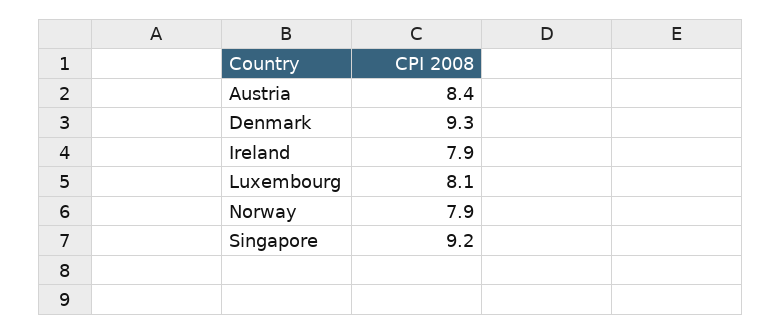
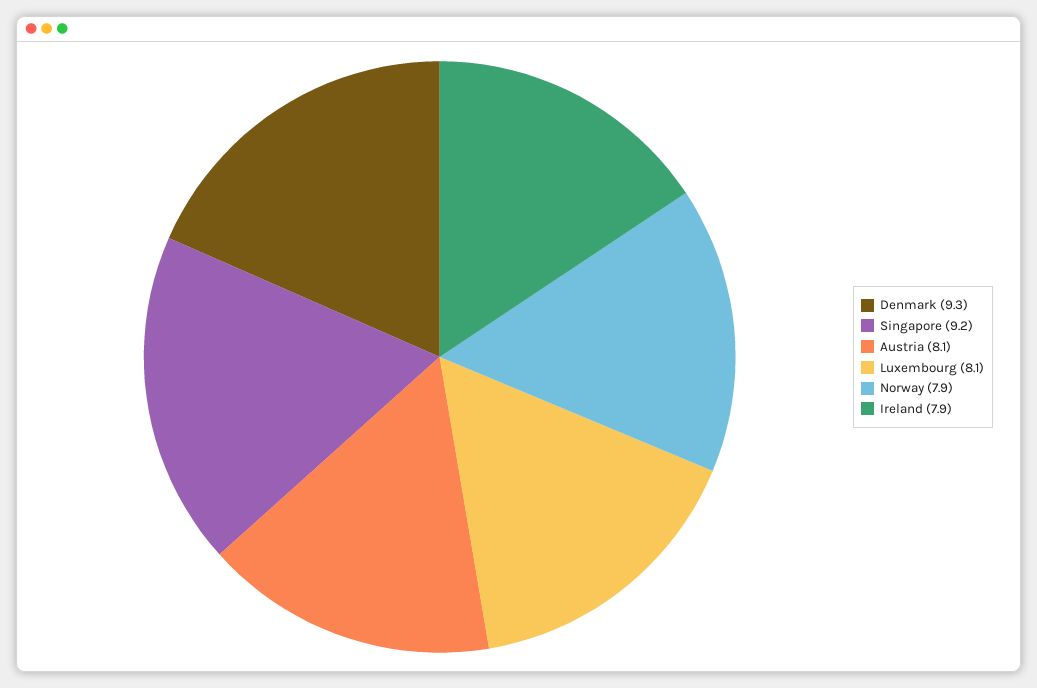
Austria: 8.4 -> 8.1

